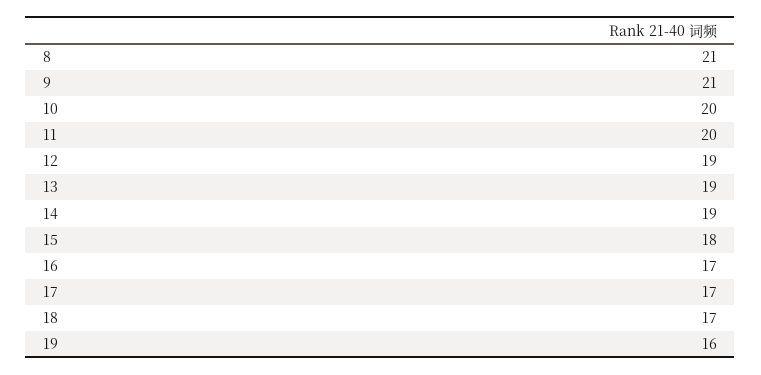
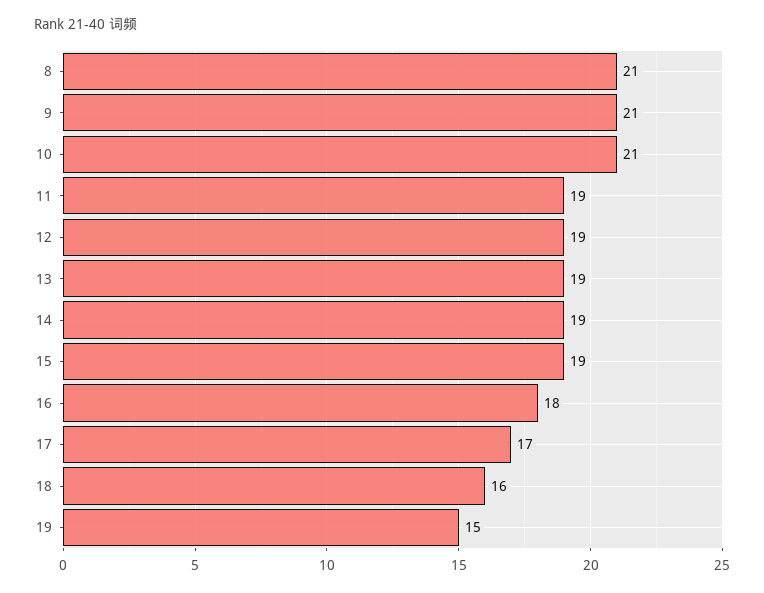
10: 20 -> 21
11: 20 -> 19
15: 18 -> 19
16: 17 -> 18
18: 17 -> 16
19: 16 -> 15

